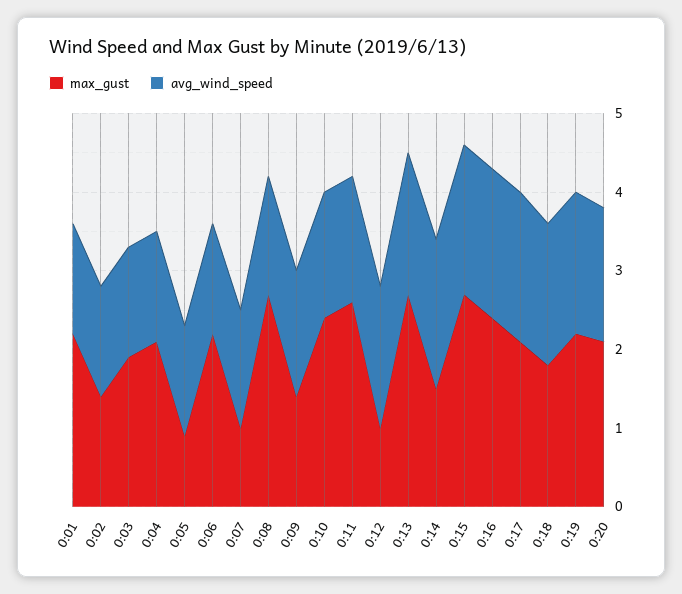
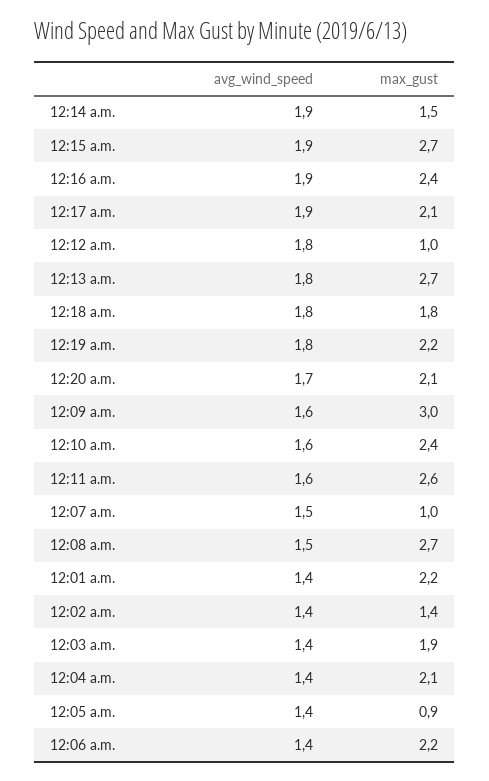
max_gust, 0:09: 1.5 -> 3

